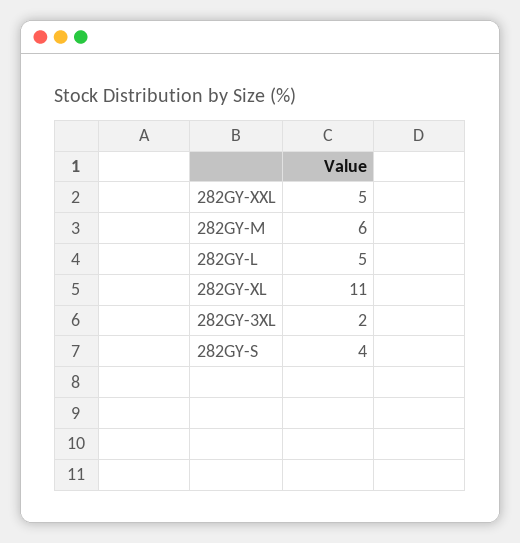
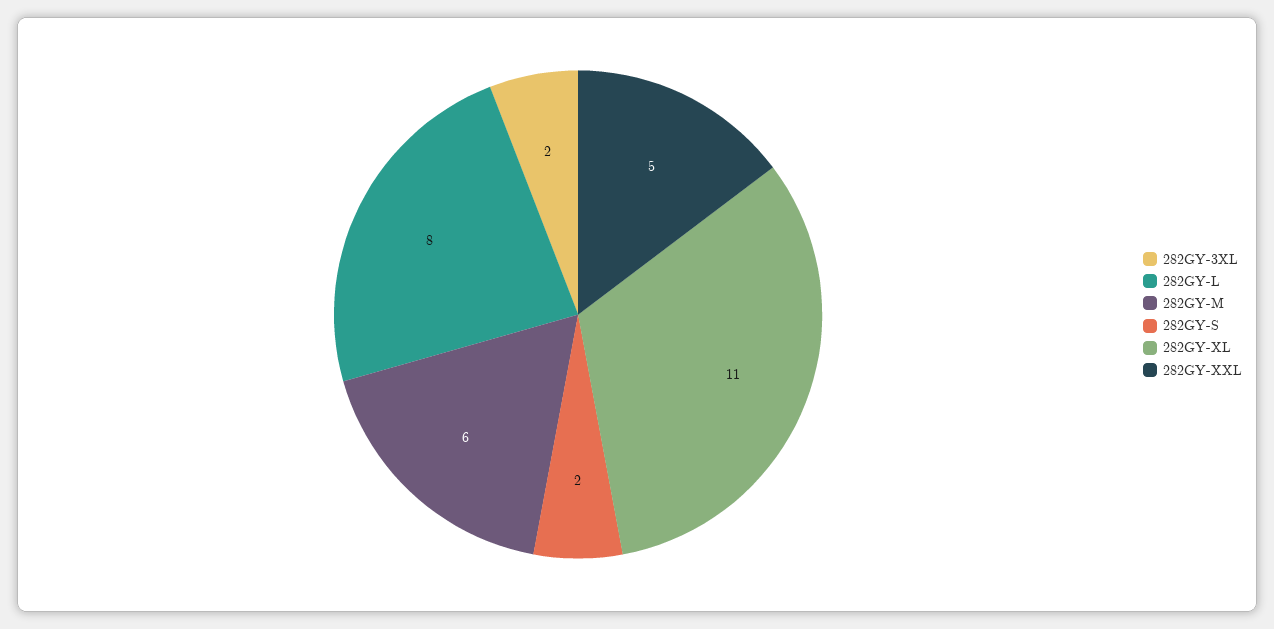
282GY-L: 5 -> 8
282GY-S: 4 -> 2

